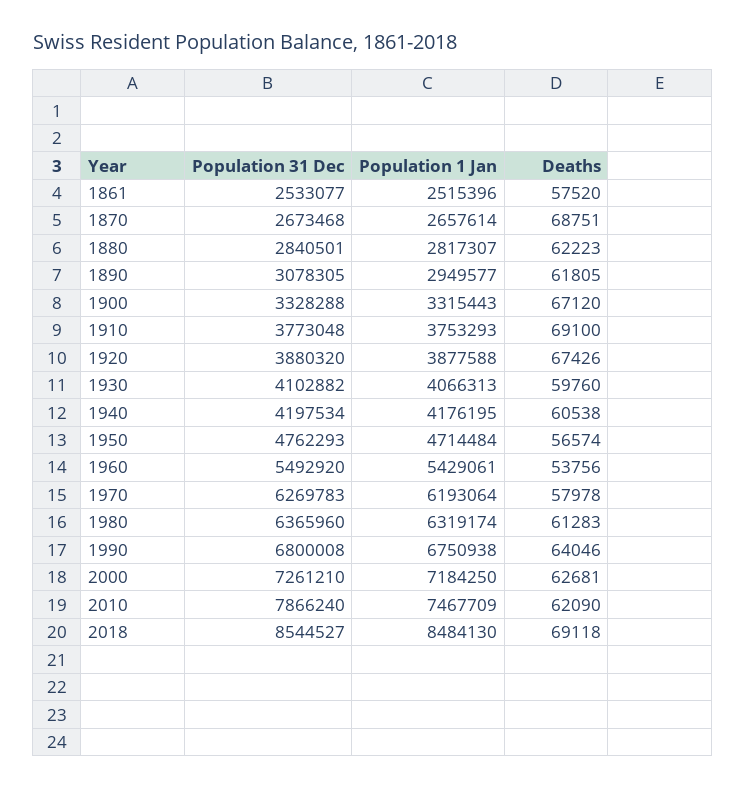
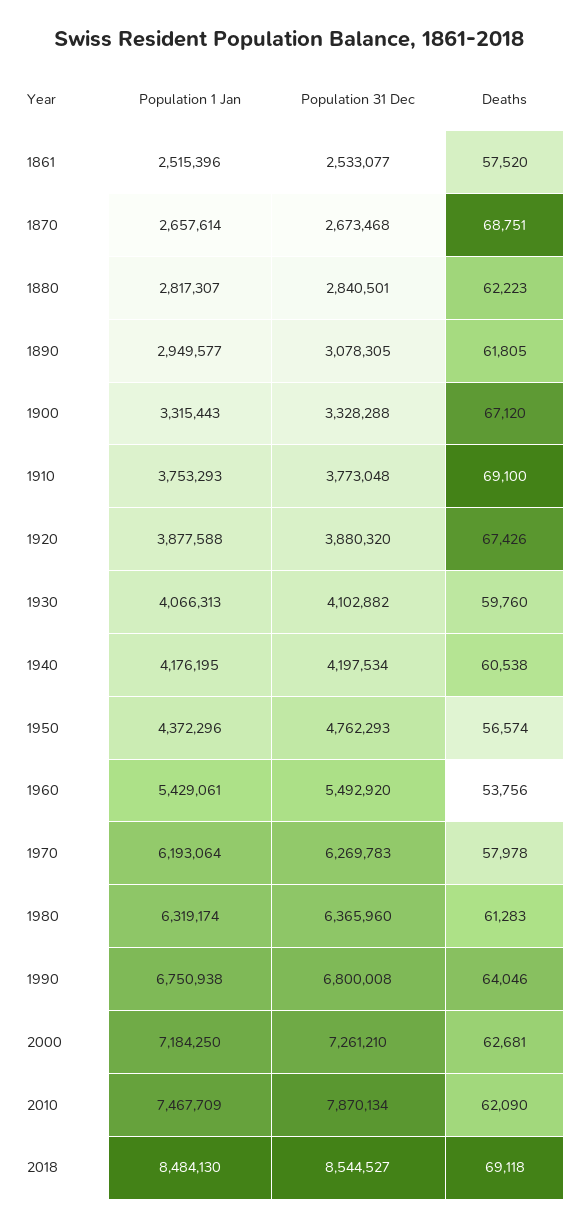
Population 1 Jan, 1950: 4714484 -> 4372296
Population 31 Dec, 2010: 7866240 -> 7870134

